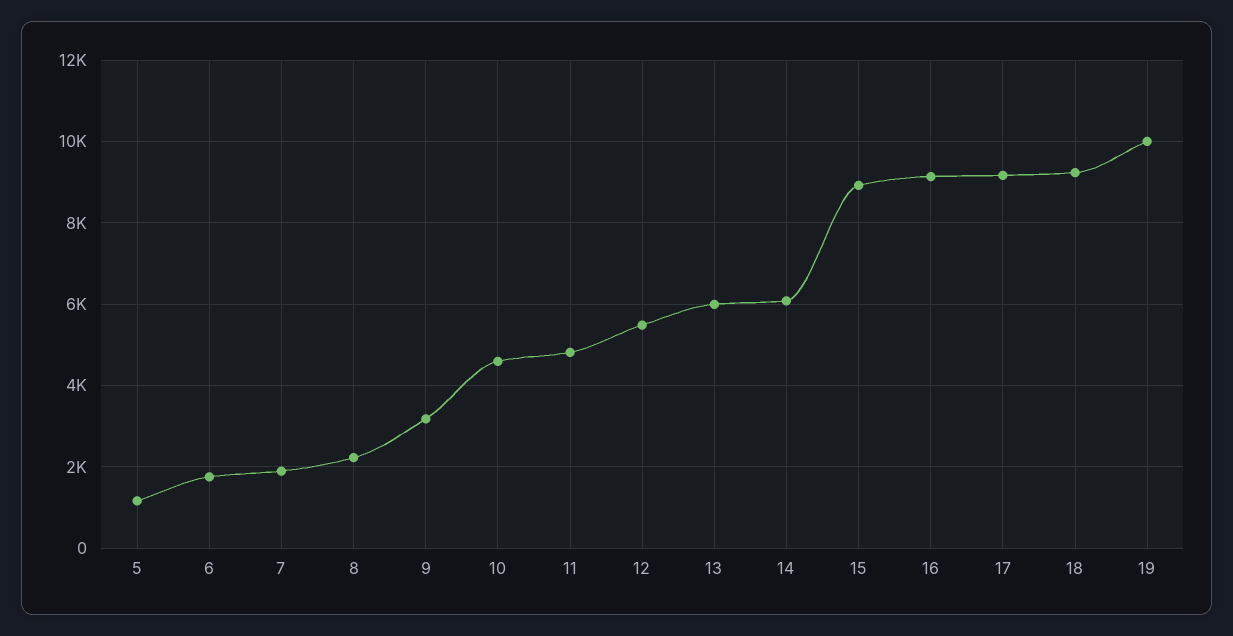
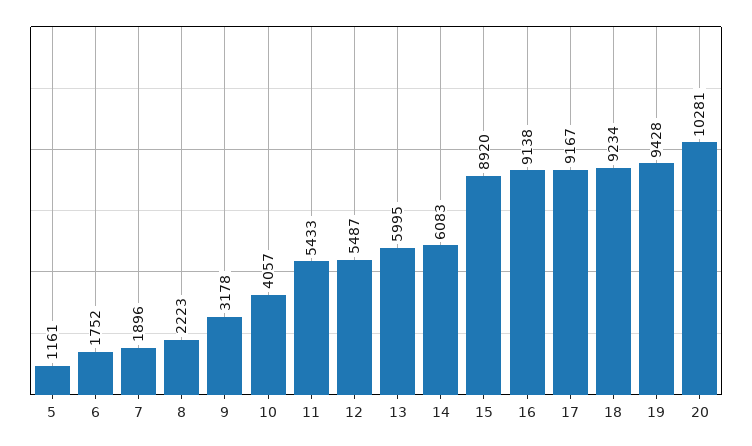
10: 4600 -> 4057
11: 4800 -> 5433
19: 10000 -> 9428
20: none -> 10281

